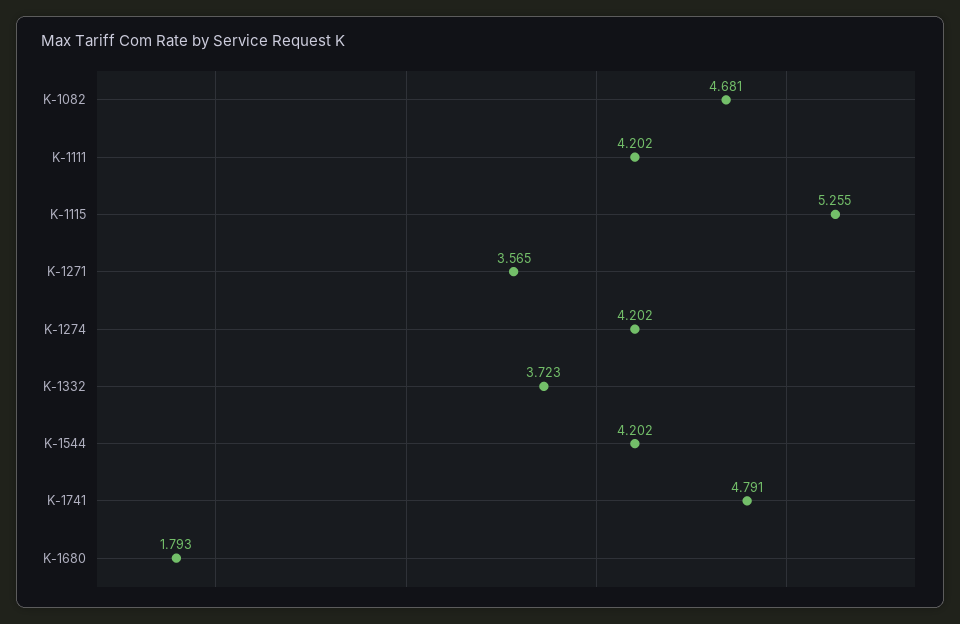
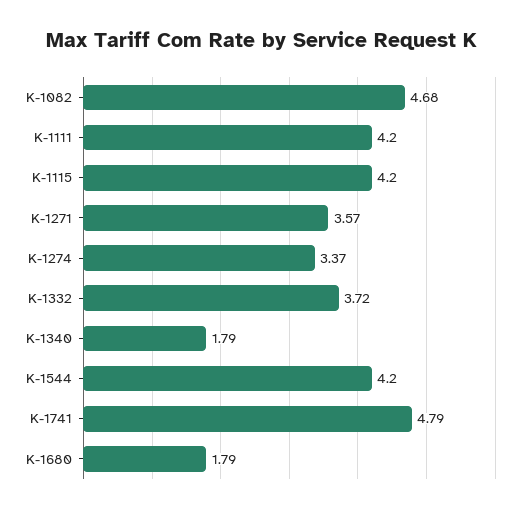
K-1115: 5.255 -> 4.2
K-1274: 4.202 -> 3.37
K-1340: none -> 1.79

